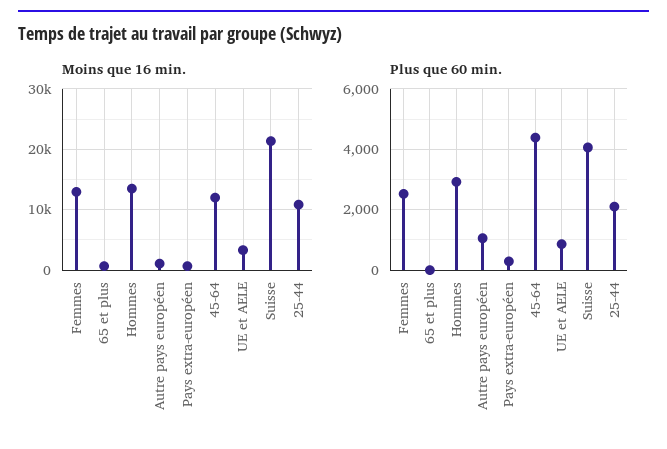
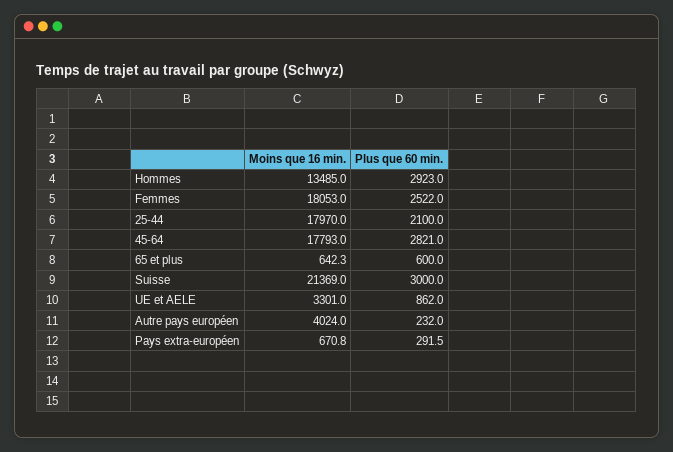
Moins que 16 min., Femmes: 13000 -> 18053
Moins que 16 min., Autre pays européen: 1000 -> 4024
Moins que 16 min., 45-64: 12000 -> 17793
Moins que 16 min., 25-44: 11000 -> 17970
Plus que 60 min., 65 et plus: 0 -> 600
Plus que 60 min., Autre pays européen: 1000 -> 232
Plus que 60 min., 45-64: 4400 -> 2821
Plus que 60 min., Suisse: 4000 -> 3000

